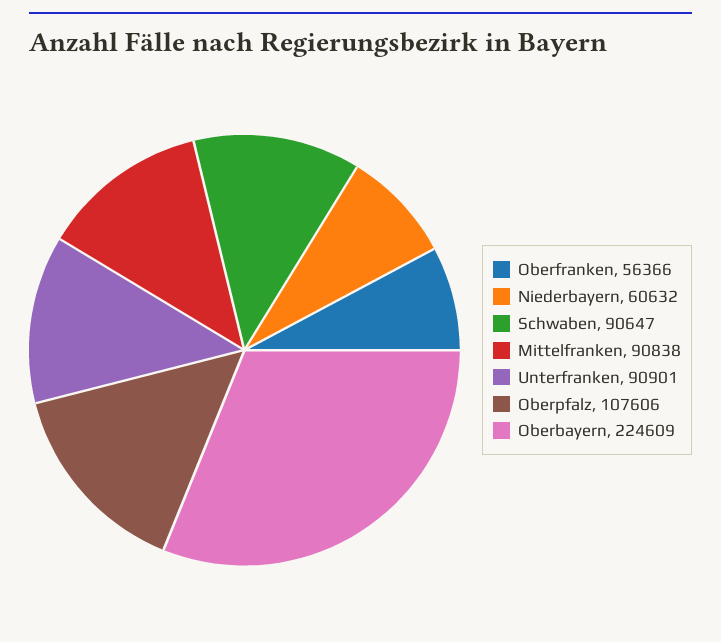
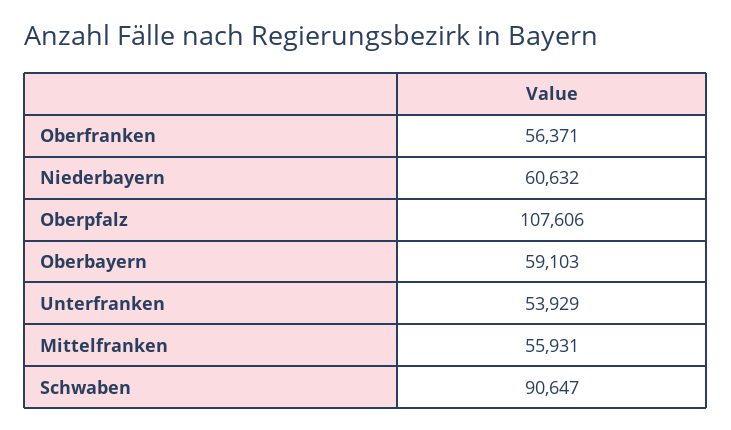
Oberfranken: 56366 -> 56371
Mittelfranken: 90838 -> 55931
Unterfranken: 90901 -> 53929
Oberbayern: 224609 -> 59103

